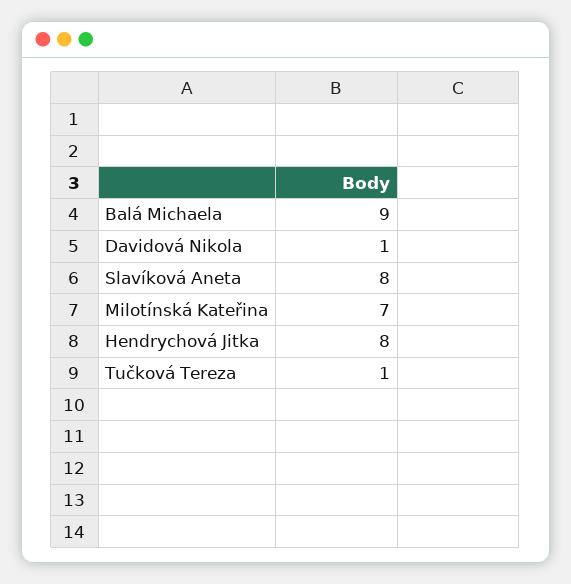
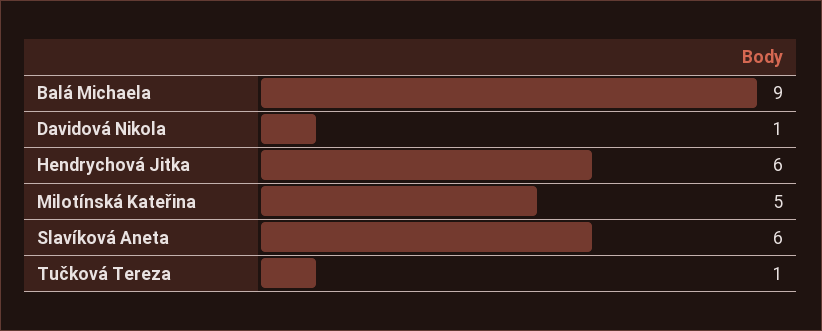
Slavíková Aneta: 8 -> 6
Milotínská Kateřina: 7 -> 5
Hendrychová Jitka: 8 -> 6

